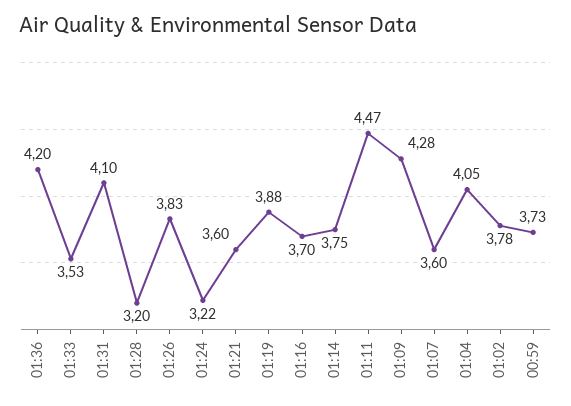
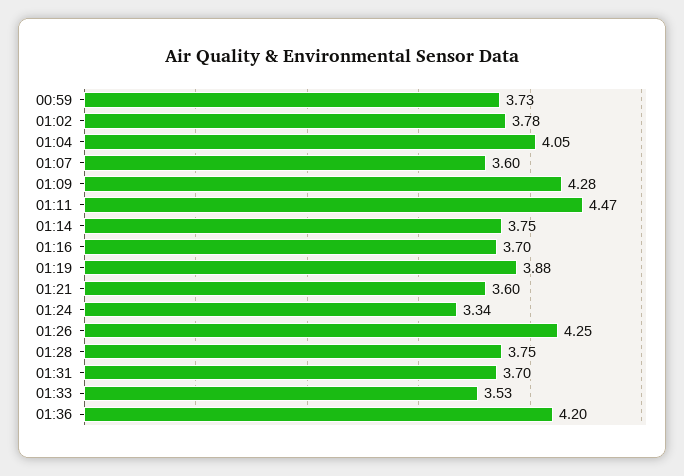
01:31: 4.1 -> 3.7
01:28: 3.2 -> 3.75
01:26: 3.83 -> 4.25
01:24: 3.22 -> 3.34

